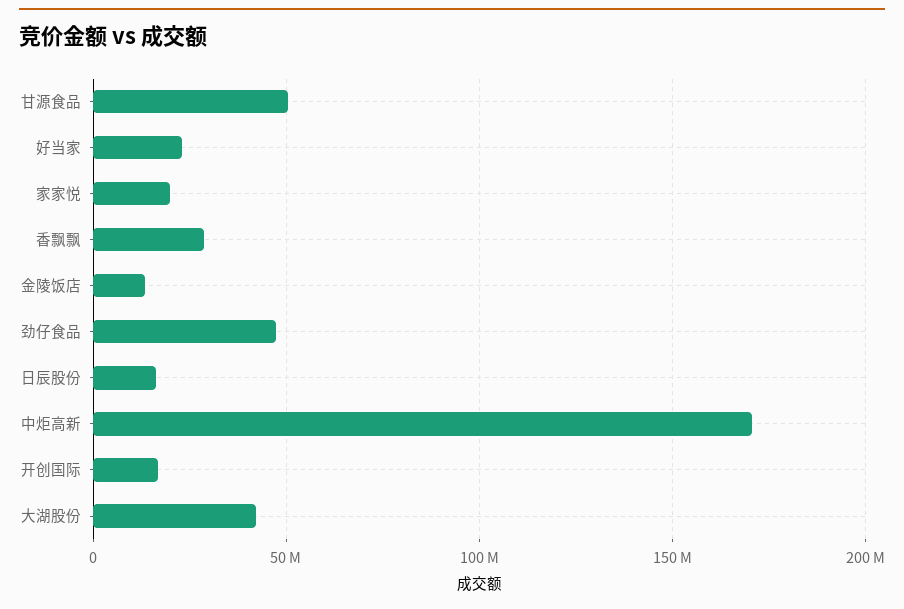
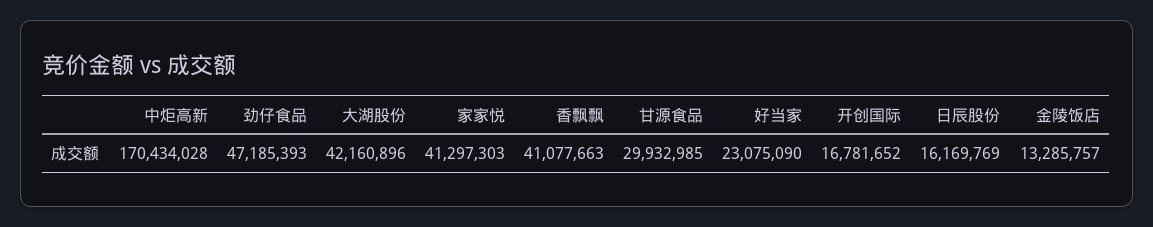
甘源食品: 50000000 -> 29932985
家家悦: 20000000 -> 41297303
香飘飘: 30000000 -> 41077663

